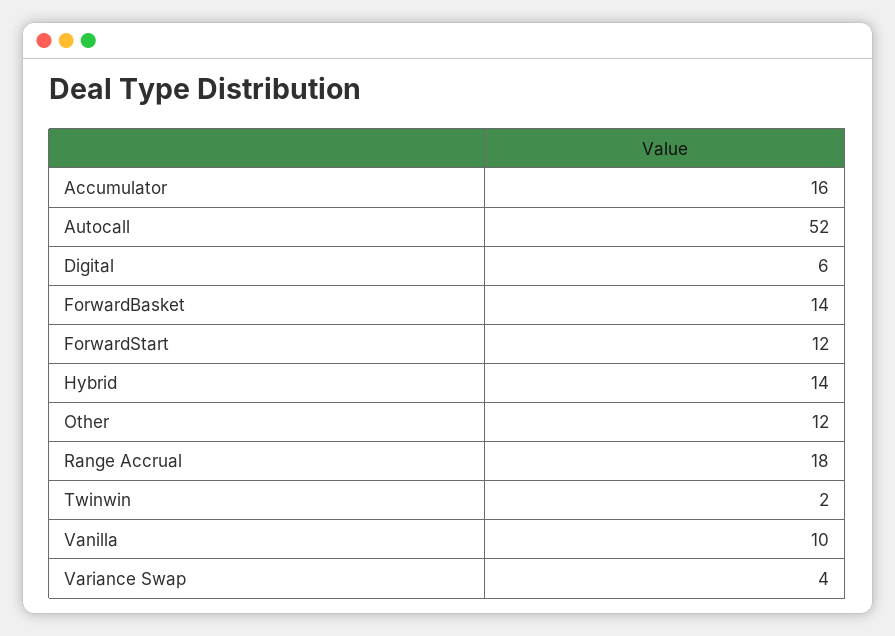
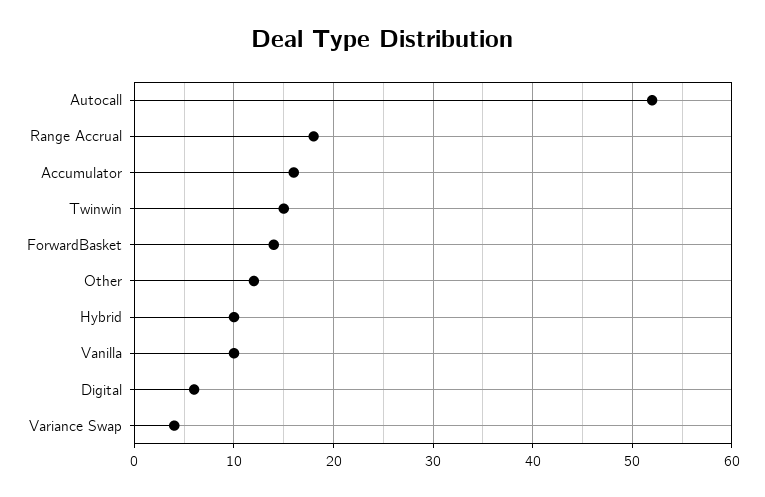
ForwardStart: 12 -> none
Hybrid: 14 -> 10
Twinwin: 2 -> 15

